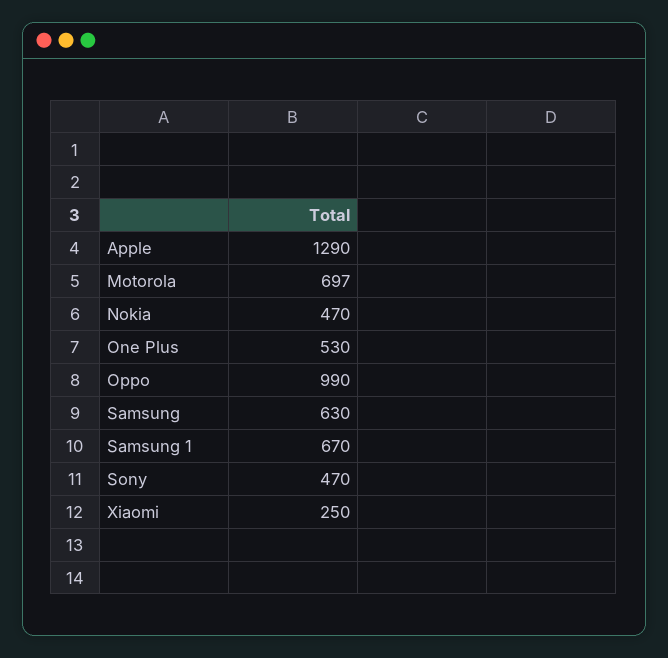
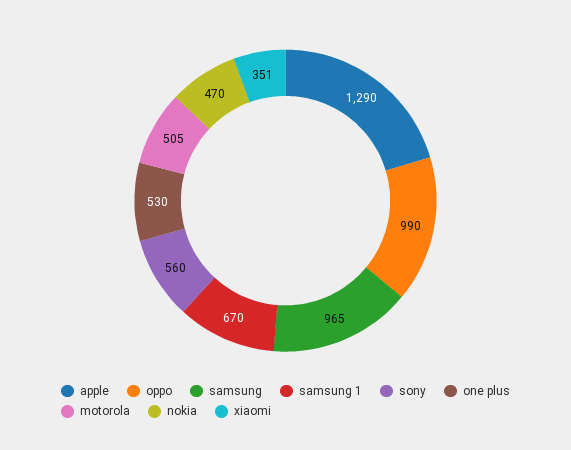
Motorola: 697 -> 505
Samsung: 630 -> 965
Sony: 470 -> 560
Xiaomi: 250 -> 351

